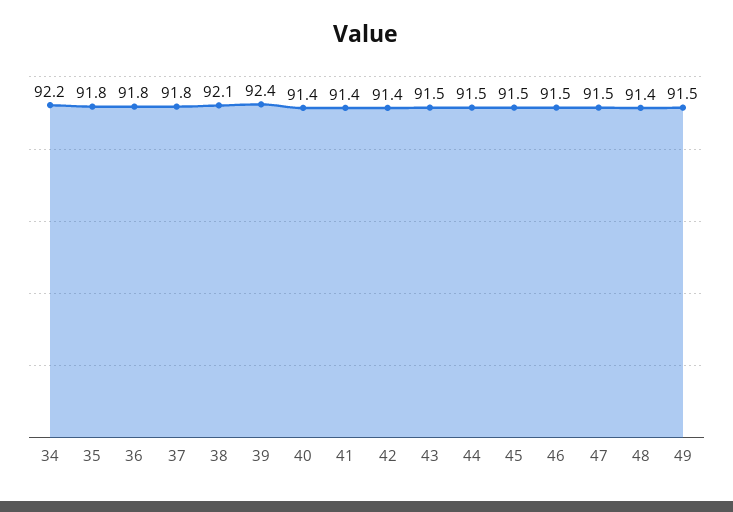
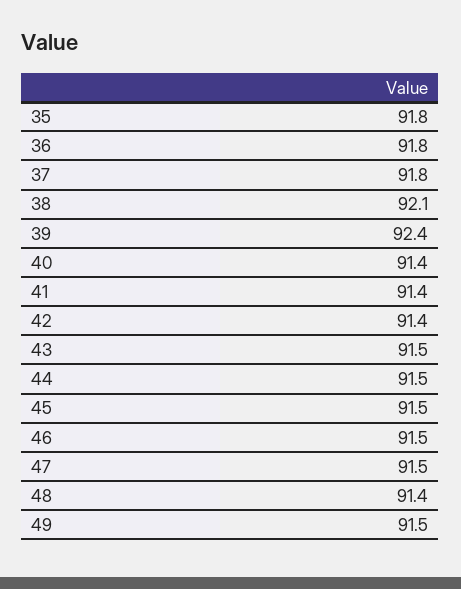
34: 92.2 -> none

